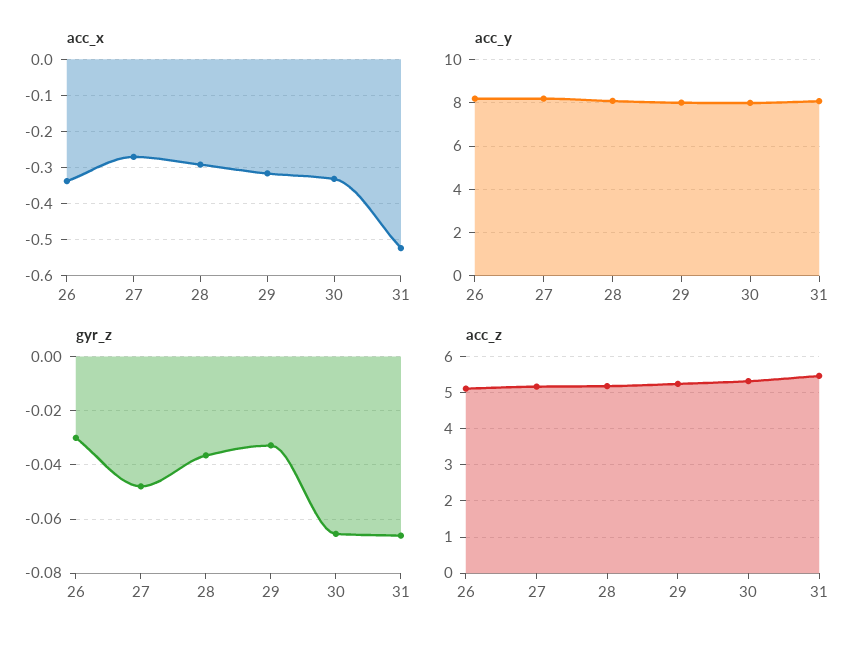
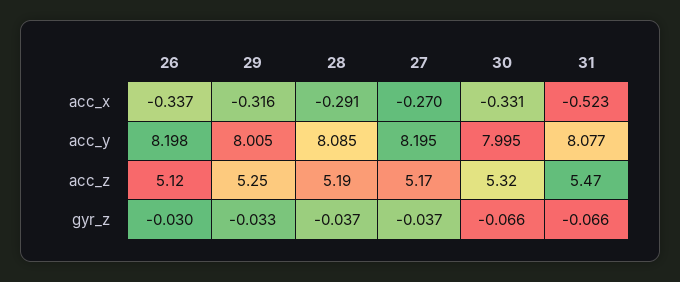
gyr_z, 27: -0.0475 -> -0.037

